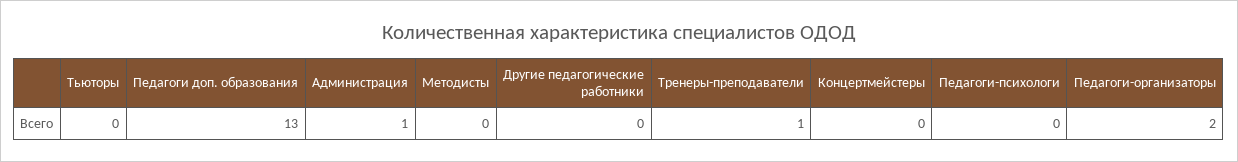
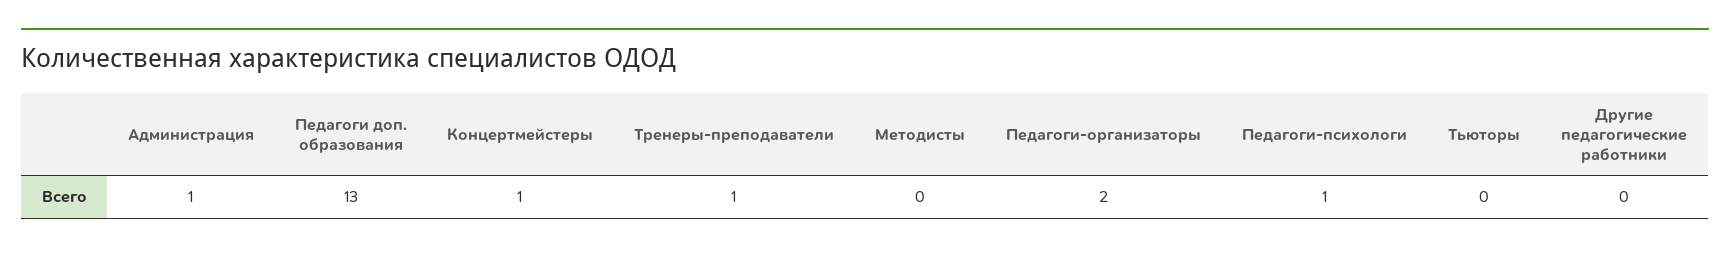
Концертмейстеры: 0 -> 1
Педагоги-психологи: 0 -> 1

